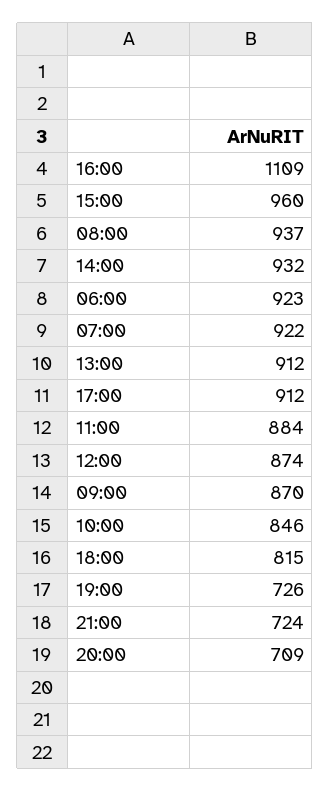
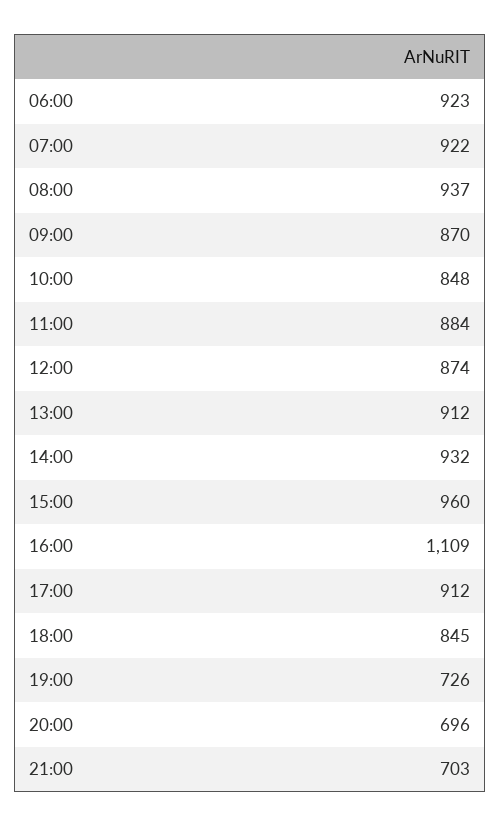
10:00: 846 -> 848
18:00: 815 -> 845
21:00: 724 -> 703
20:00: 709 -> 696

